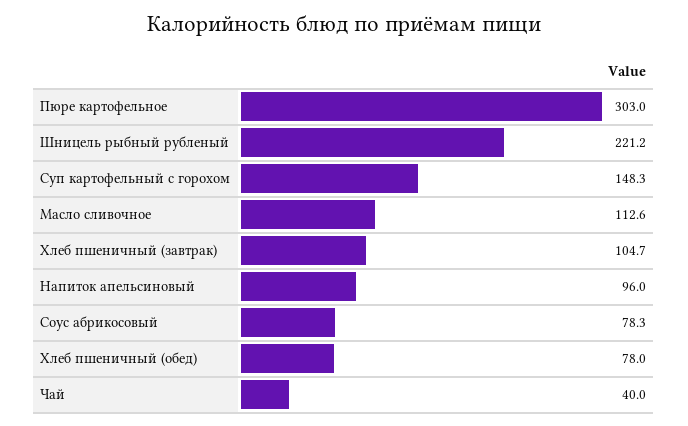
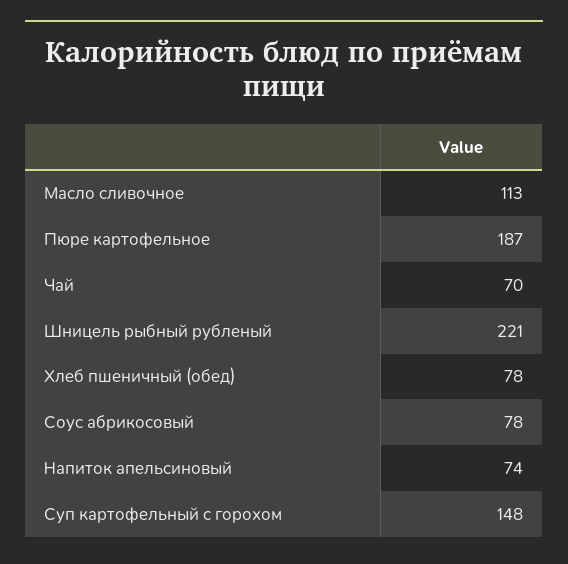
Пюре картофельное: 303 -> 187
Хлеб пшеничный (завтрак): 104.7 -> none
Напиток апельсиновый: 96 -> 74
Чай: 40 -> 70

